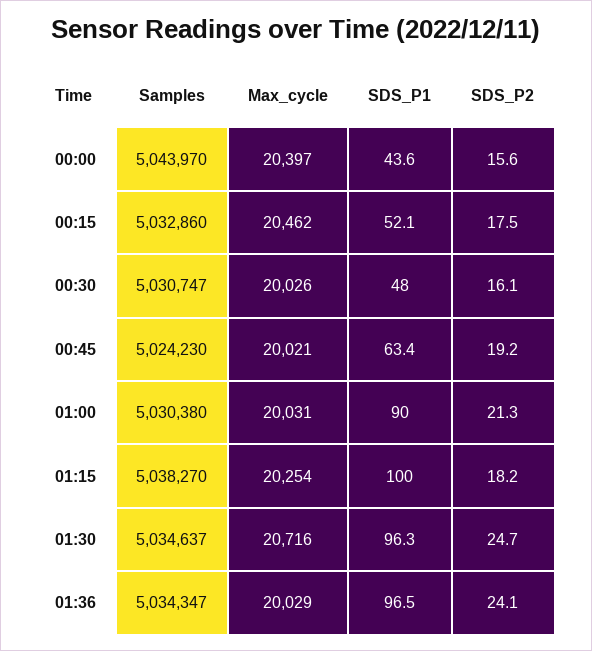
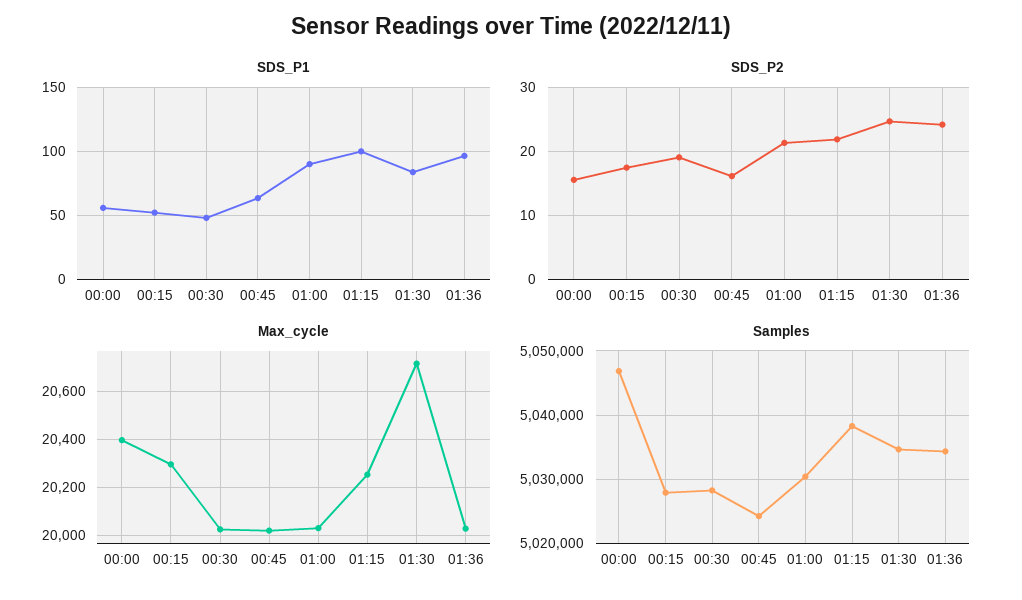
Samples, 00:00: 5043970 -> 5047000
SDS_P1, 00:00: 43.6 -> 55
Samples, 00:15: 5032860 -> 5028000
Max_cycle, 00:15: 20462 -> 20300
Samples, 00:30: 5030747 -> 5028000
SDS_P2, 00:30: 16.1 -> 19
SDS_P2, 00:45: 19.2 -> 16
SDS_P2, 01:15: 18.2 -> 22
SDS_P1, 01:30: 96.3 -> 85

